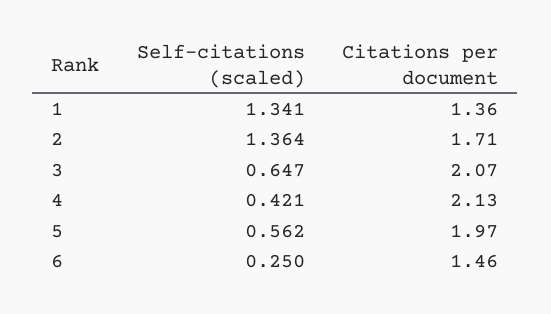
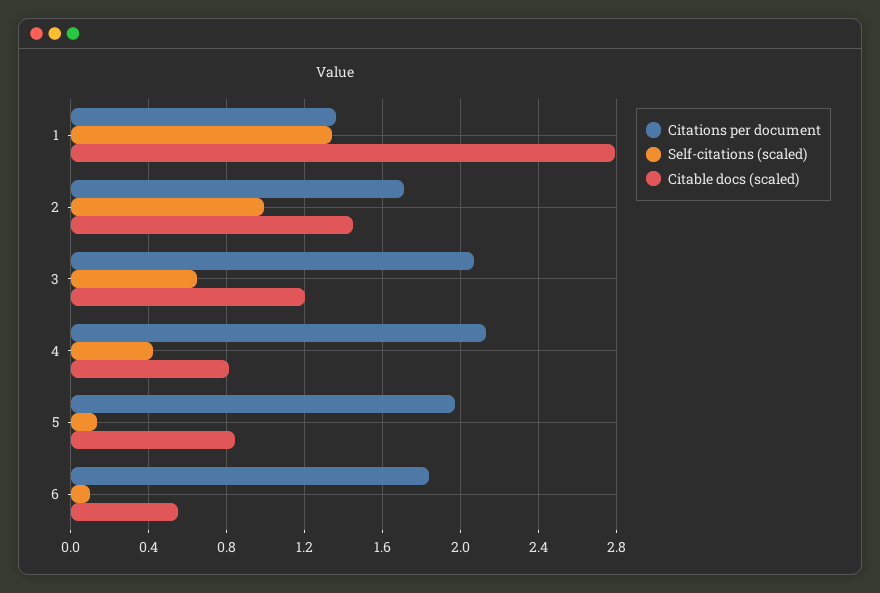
Self-citations (scaled), 2: 1.364 -> 1
Self-citations (scaled), 5: 0.562 -> 0.15
Self-citations (scaled), 6: 0.25 -> 0.1
Citations per document, 6: 1.46 -> 1.85
Citable docs (scaled), 1: none -> 2.8
Citable docs (scaled), 2: none -> 1.45
Citable docs (scaled), 3: none -> 1.2
Citable docs (scaled), 4: none -> 0.8
Citable docs (scaled), 5: none -> 0.85
Citable docs (scaled), 6: none -> 0.55

